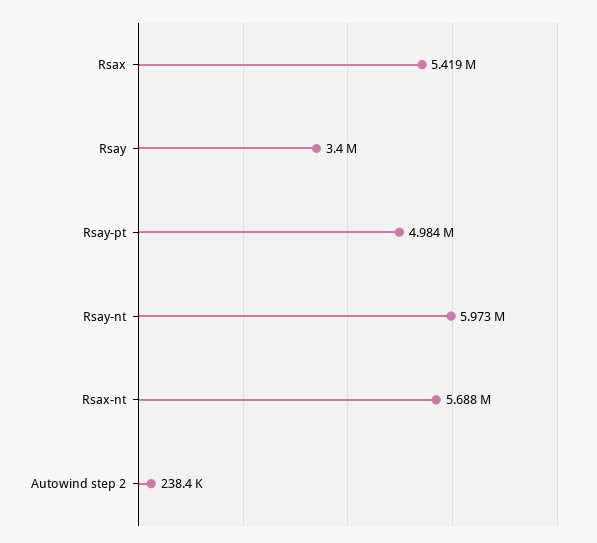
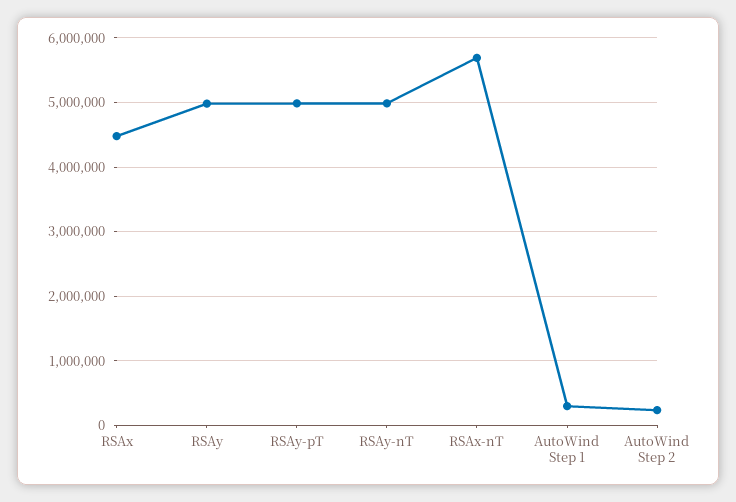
Rsax: 5419000 -> 4500000
Rsay: 3400000 -> 5000000
Rsay-nt: 5973000 -> 5000000
AutoWind Step 1: none -> 300000

